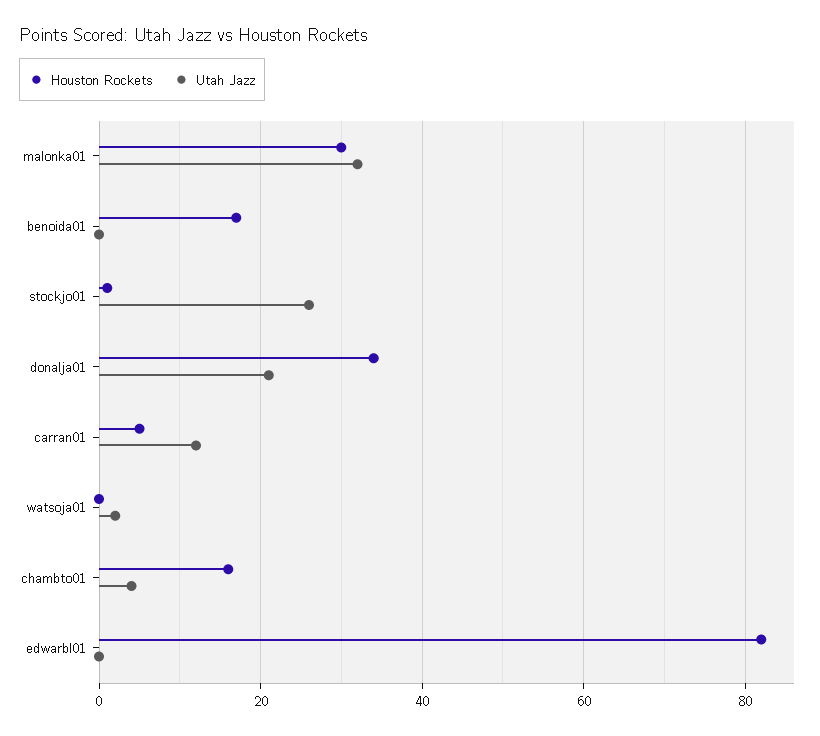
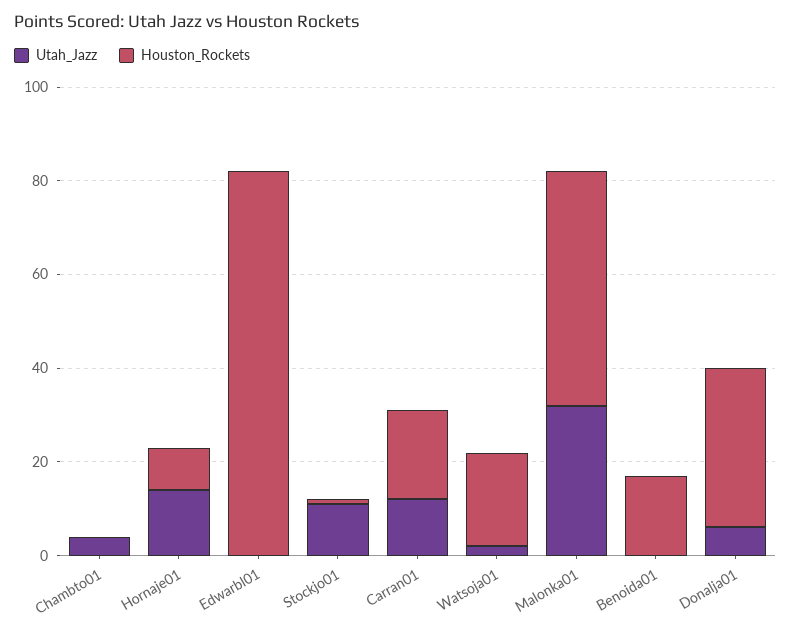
Houston Rockets, malonka01: 30 -> 50
Utah Jazz, stockjo01: 25 -> 10
Utah Jazz, donalja01: 20 -> 5
Houston Rockets, carran01: 5 -> 20
Houston Rockets, watsoja01: 0 -> 20
Houston Rockets, chambto01: 15 -> 0
Utah Jazz, Hornaje01: none -> 15
Houston Rockets, Hornaje01: none -> 10

